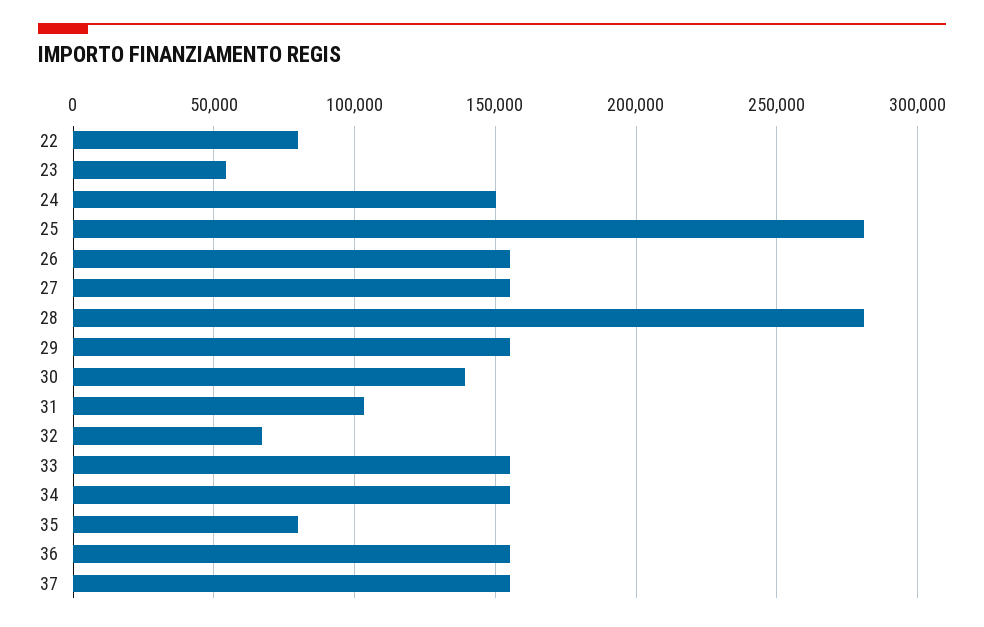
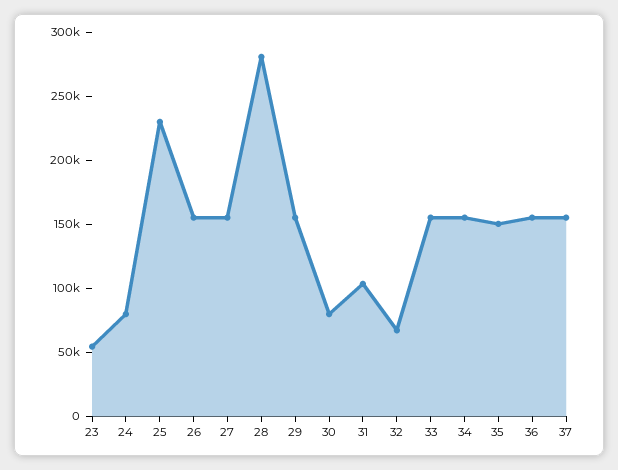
22: 80000 -> none
24: 150000 -> 80000
25: 280000 -> 230000
30: 140000 -> 80000
35: 80000 -> 150000

